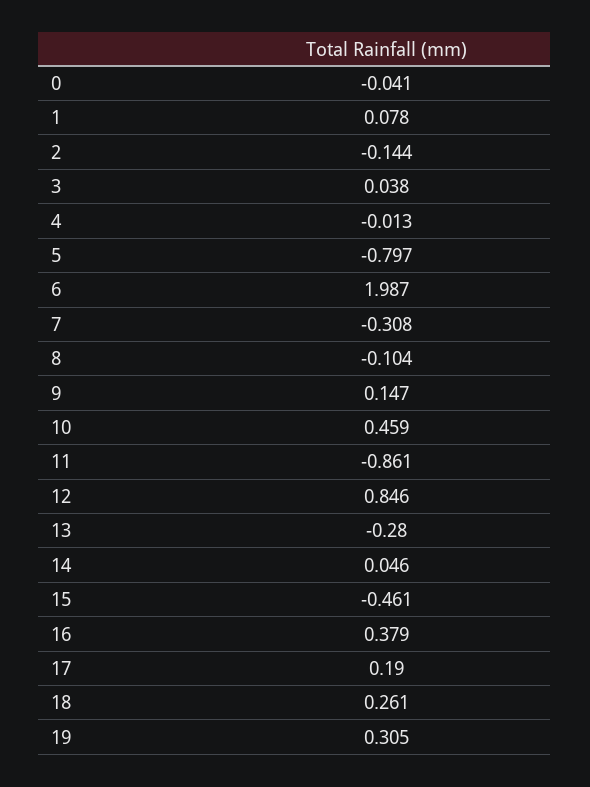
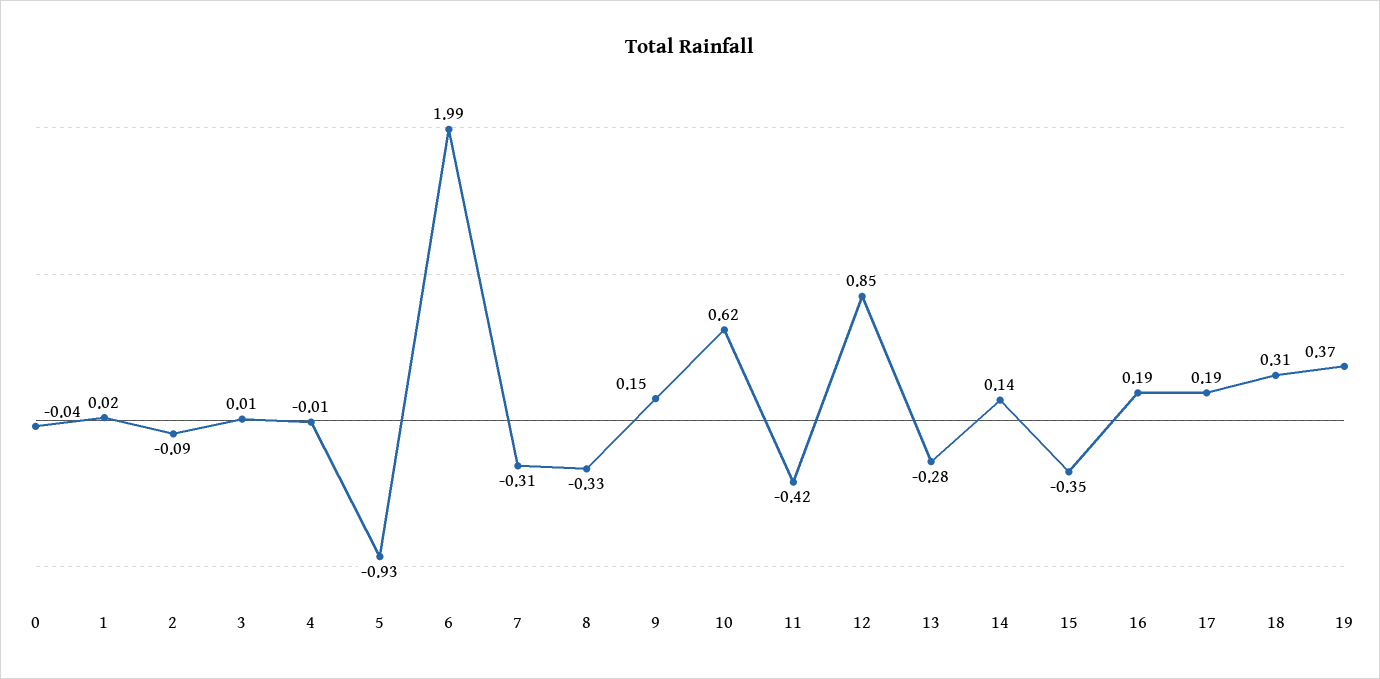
1: 0.078 -> 0.02
2: -0.144 -> -0.09
3: 0.038 -> 0.01
5: -0.797 -> -0.93
8: -0.104 -> -0.33
10: 0.459 -> 0.62
11: -0.861 -> -0.42
14: 0.046 -> 0.14
15: -0.461 -> -0.35
16: 0.379 -> 0.19
18: 0.261 -> 0.31
19: 0.305 -> 0.37

